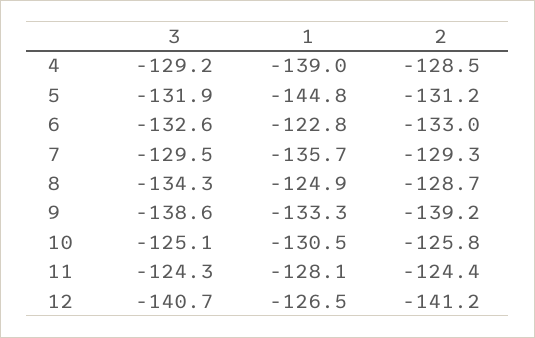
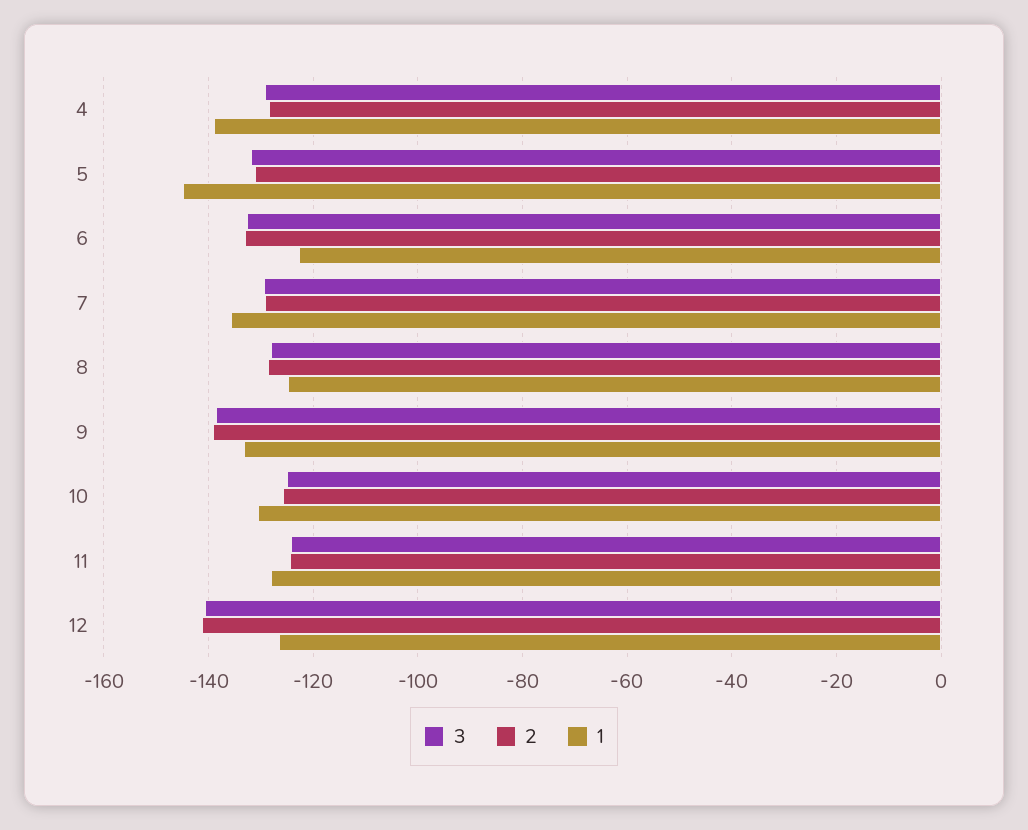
3, 8: -134.3 -> -128

